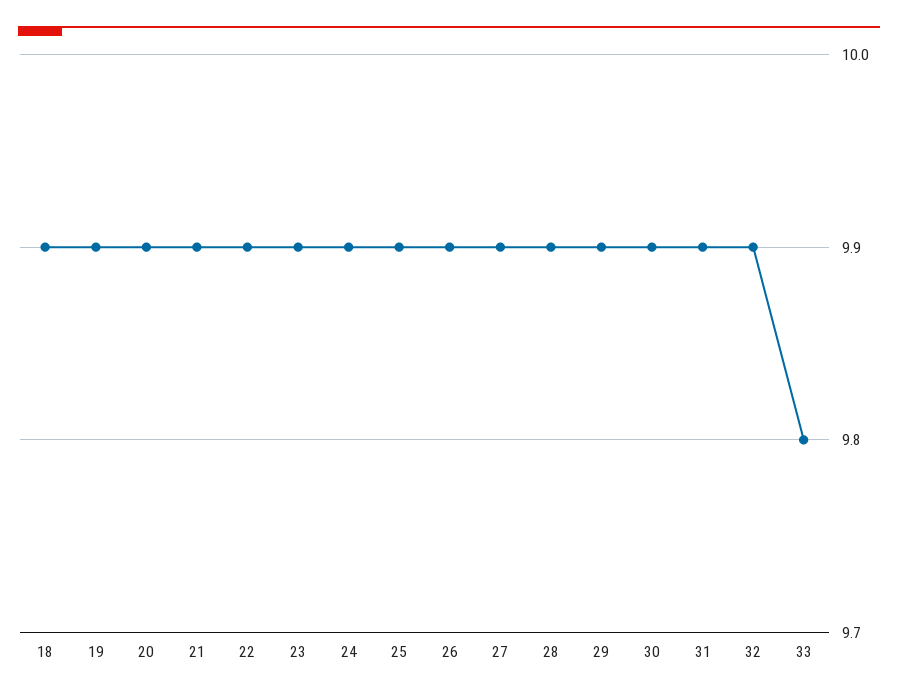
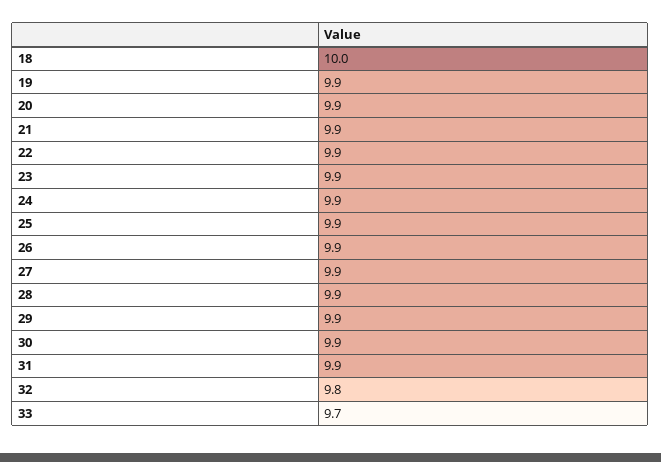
18: 9.9 -> 10
32: 9.9 -> 9.8
33: 9.8 -> 9.7

